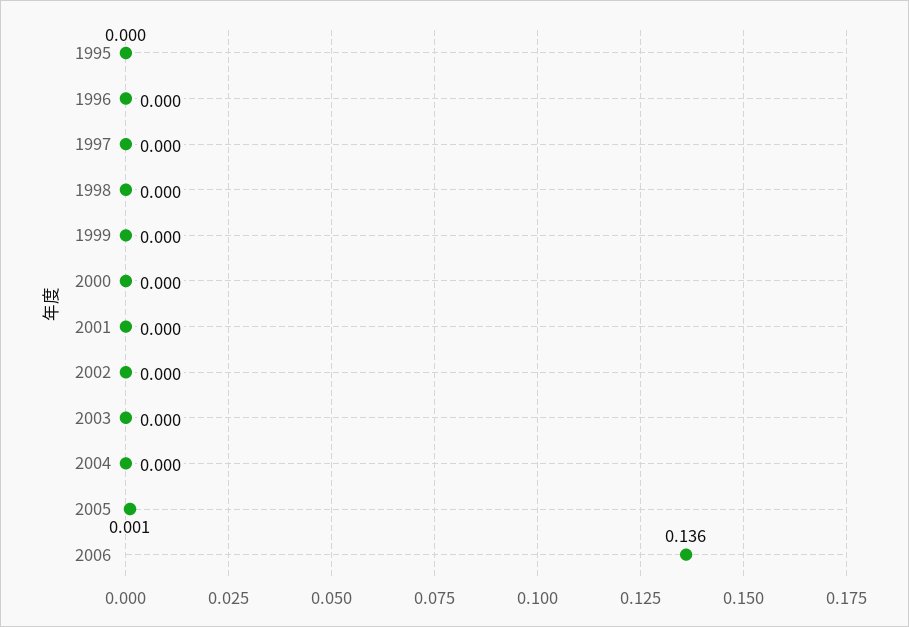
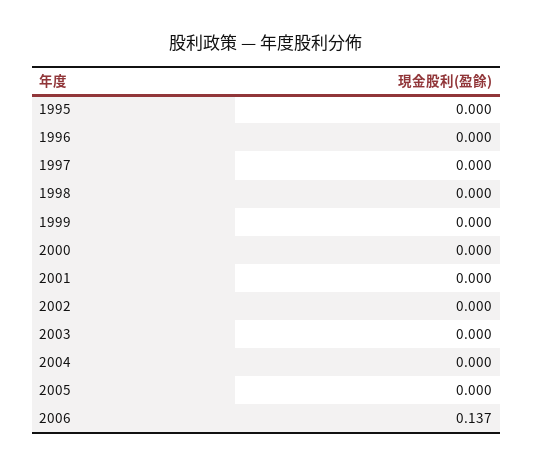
2005: 0.001 -> 0
2006: 0.136 -> 0.137

